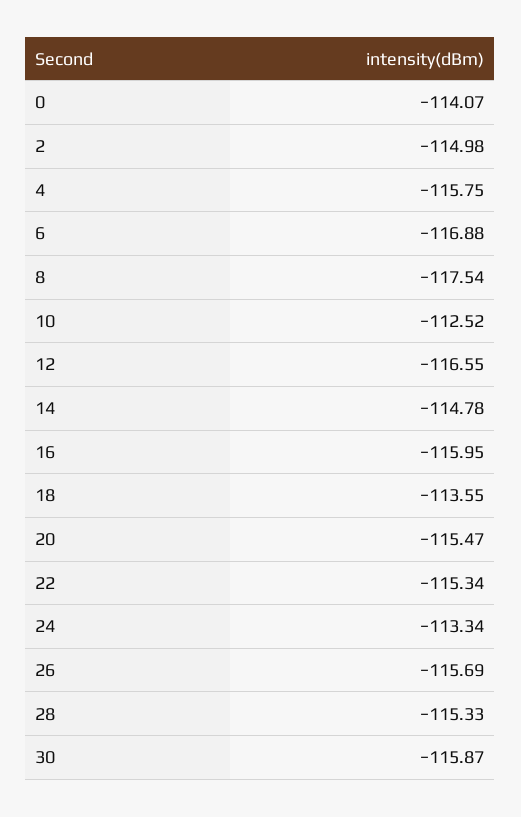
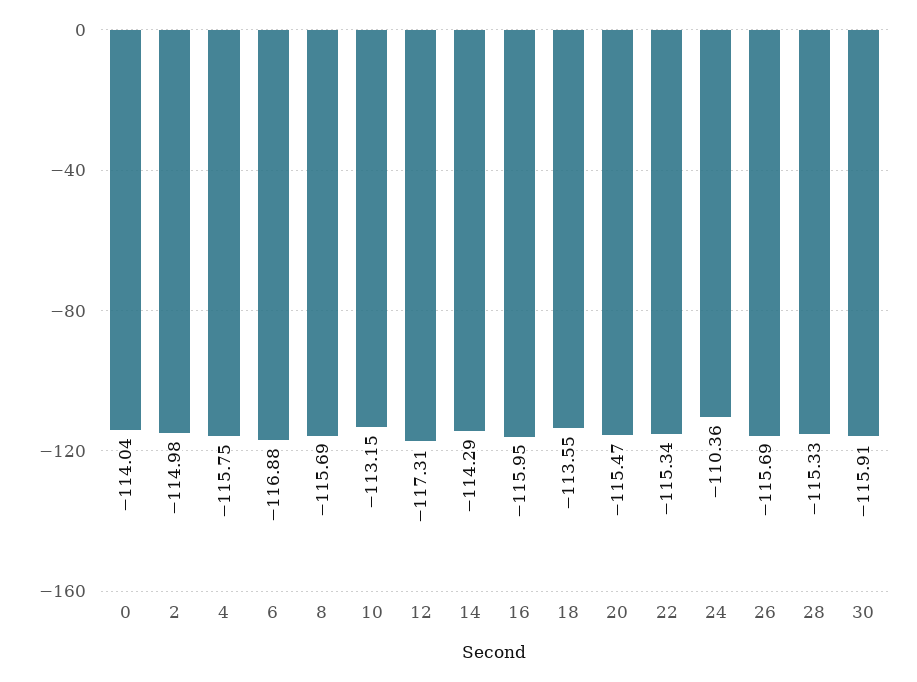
0: -114.07 -> -114.04
8: -117.54 -> -115.69
10: -112.52 -> -113.15
12: -116.55 -> -117.31
14: -114.78 -> -114.29
24: -113.34 -> -110.36
30: -115.87 -> -115.91

